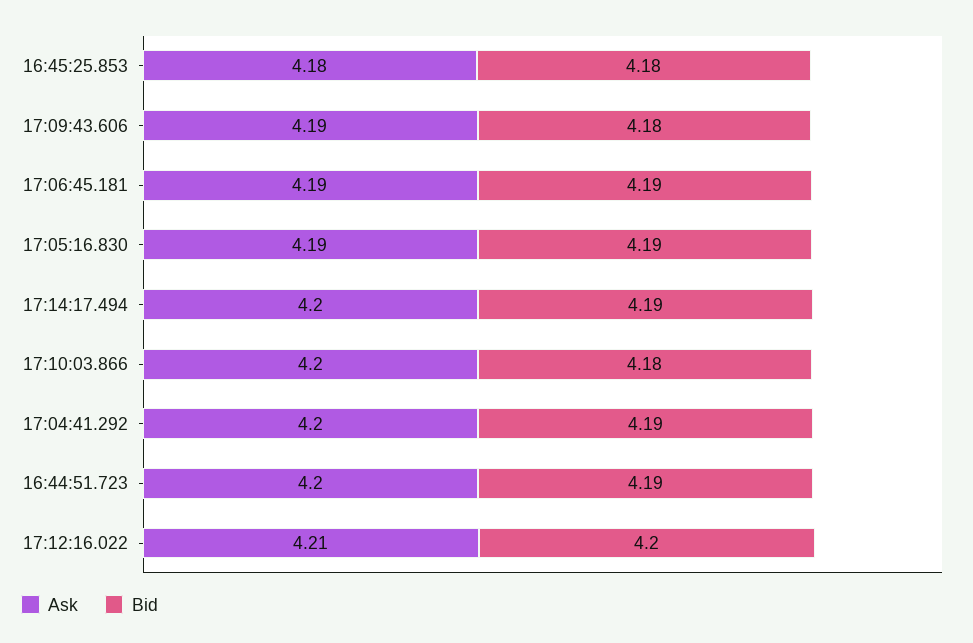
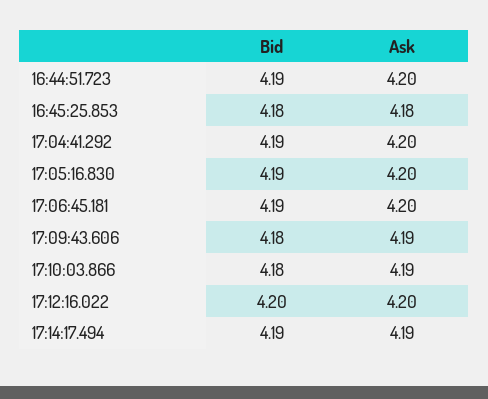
Ask, 17:06:45.181: 4.19 -> 4.2
Ask, 17:05:16.830: 4.19 -> 4.2
Ask, 17:14:17.494: 4.2 -> 4.19
Ask, 17:10:03.866: 4.2 -> 4.19
Ask, 17:12:16.022: 4.21 -> 4.2

